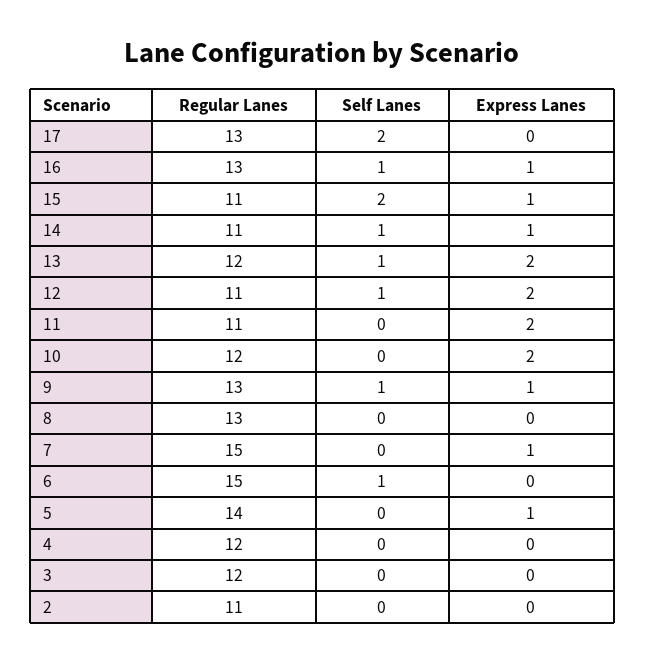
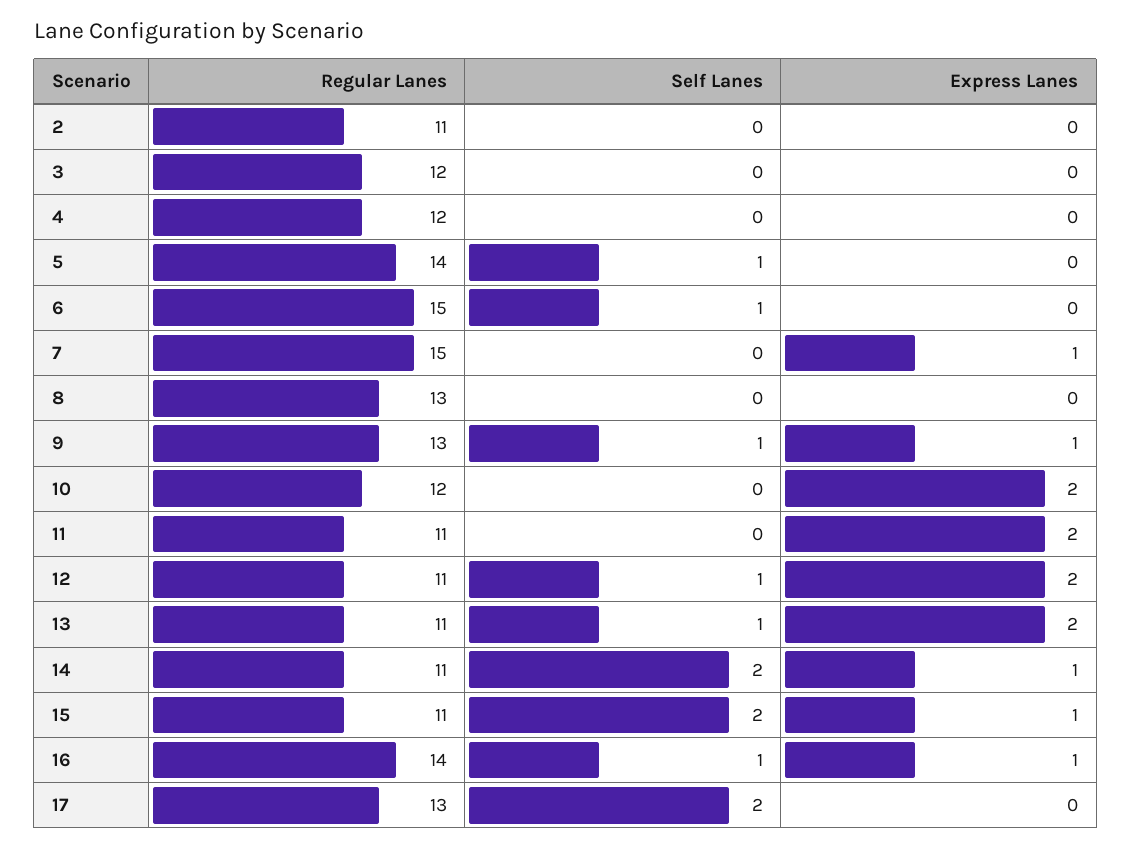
Regular Lanes, 16: 13 -> 14
Self Lanes, 14: 1 -> 2
Regular Lanes, 13: 12 -> 11
Self Lanes, 5: 0 -> 1
Express Lanes, 5: 1 -> 0

